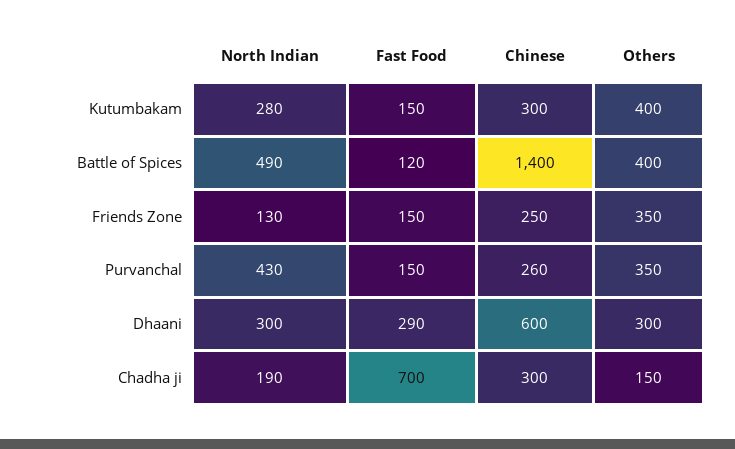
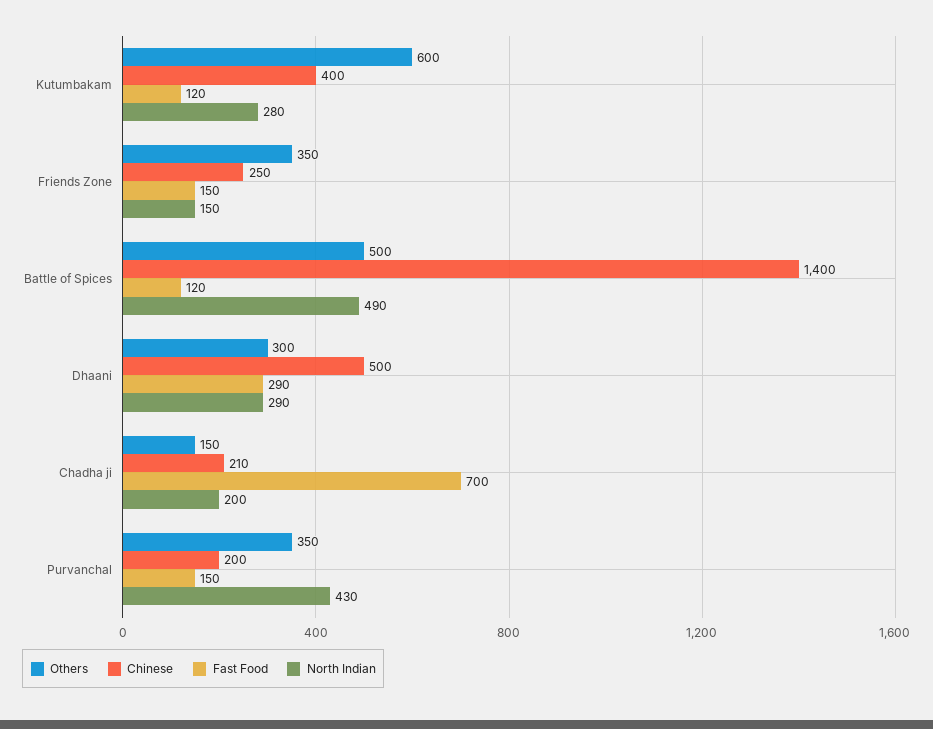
Fast Food, Kutumbakam: 150 -> 120
Chinese, Kutumbakam: 300 -> 400
Others, Kutumbakam: 400 -> 600
Others, Battle of Spices: 400 -> 500
North Indian, Friends Zone: 130 -> 150
Chinese, Purvanchal: 260 -> 200
North Indian, Dhaani: 300 -> 290
Chinese, Dhaani: 600 -> 500
North Indian, Chadha ji: 190 -> 200
Chinese, Chadha ji: 300 -> 210

